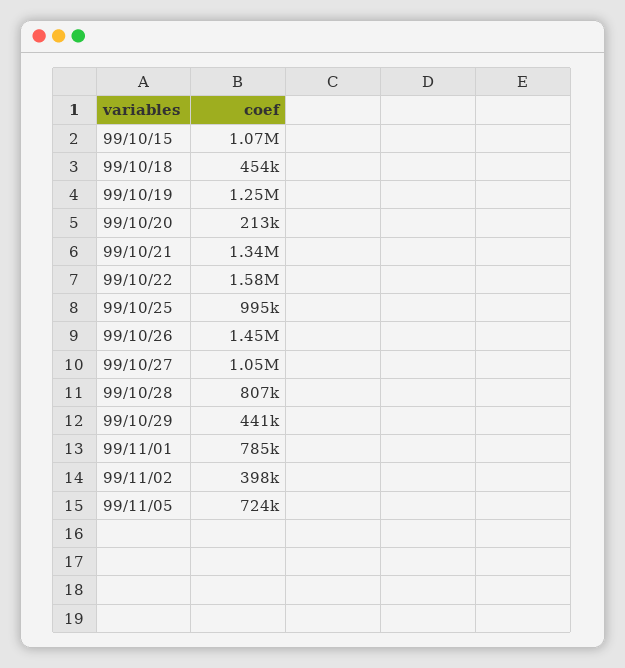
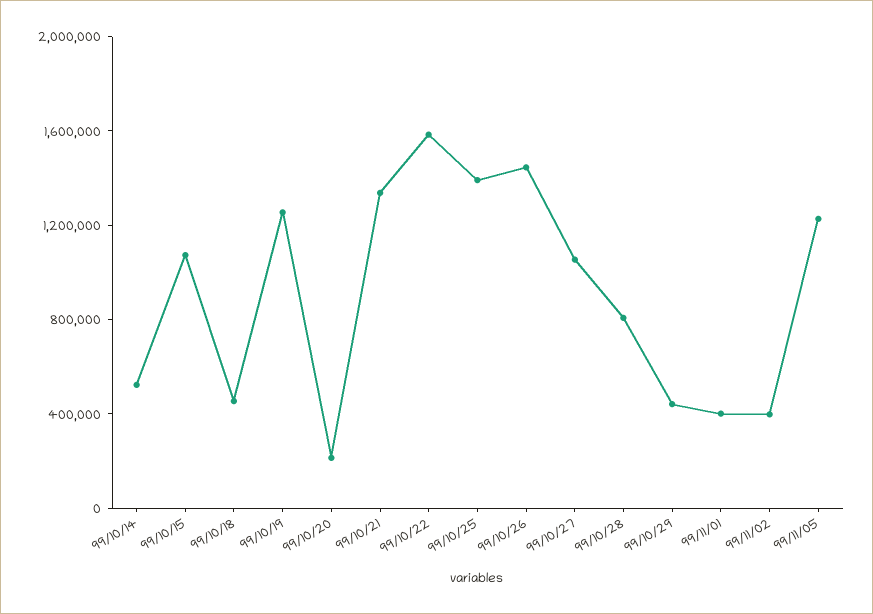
99/10/25: 995000 -> 1400000
99/11/01: 785000 -> 400000
99/11/05: 724000 -> 1200000
99/10/14: none -> 500000

